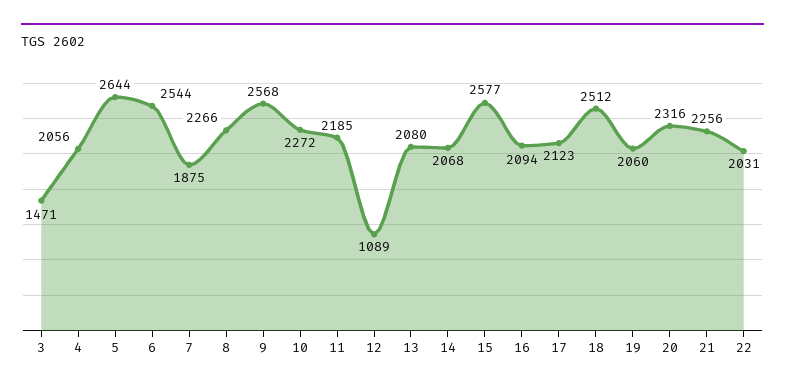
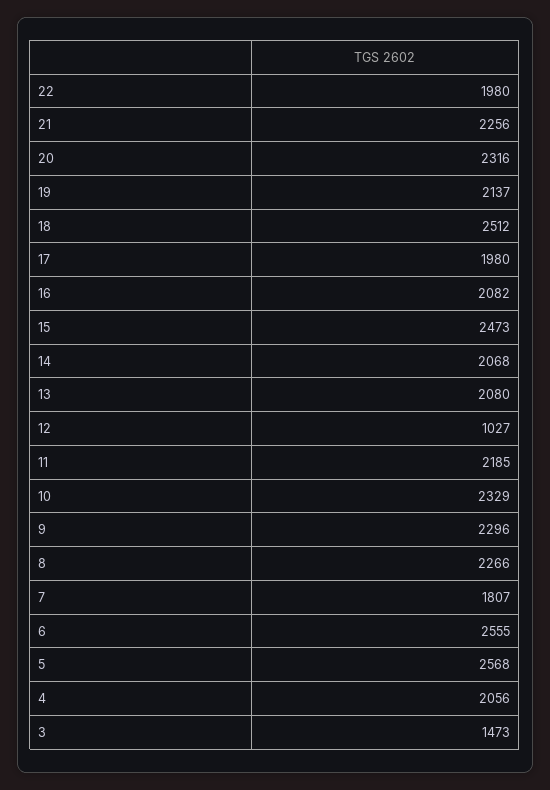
3: 1471 -> 1473
5: 2644 -> 2568
6: 2544 -> 2555
7: 1875 -> 1807
9: 2568 -> 2296
10: 2272 -> 2329
12: 1089 -> 1027
15: 2577 -> 2473
16: 2094 -> 2082
17: 2123 -> 1980
19: 2060 -> 2137
22: 2031 -> 1980

